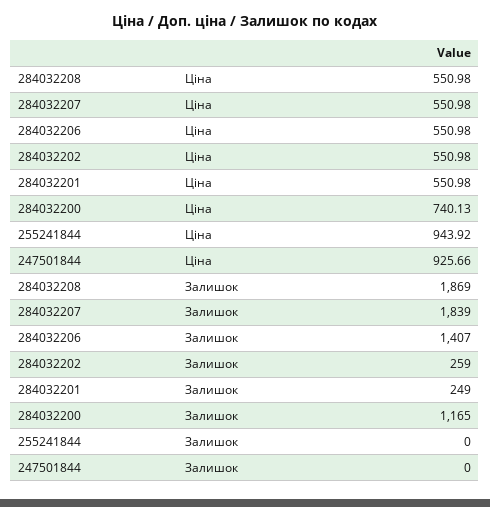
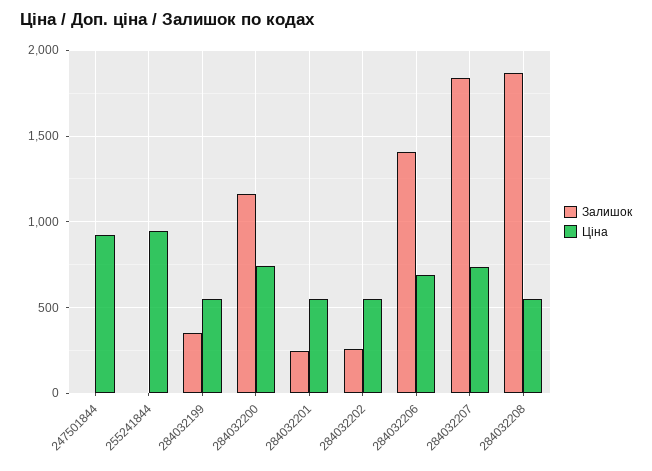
Ціна, 284032207: 550.98 -> 750
Ціна, 284032206: 550.98 -> 700
Залишок, 284032199: none -> 350
Ціна, 284032199: none -> 550

